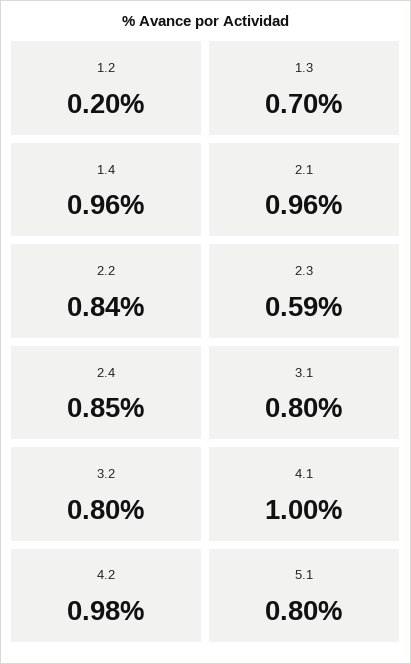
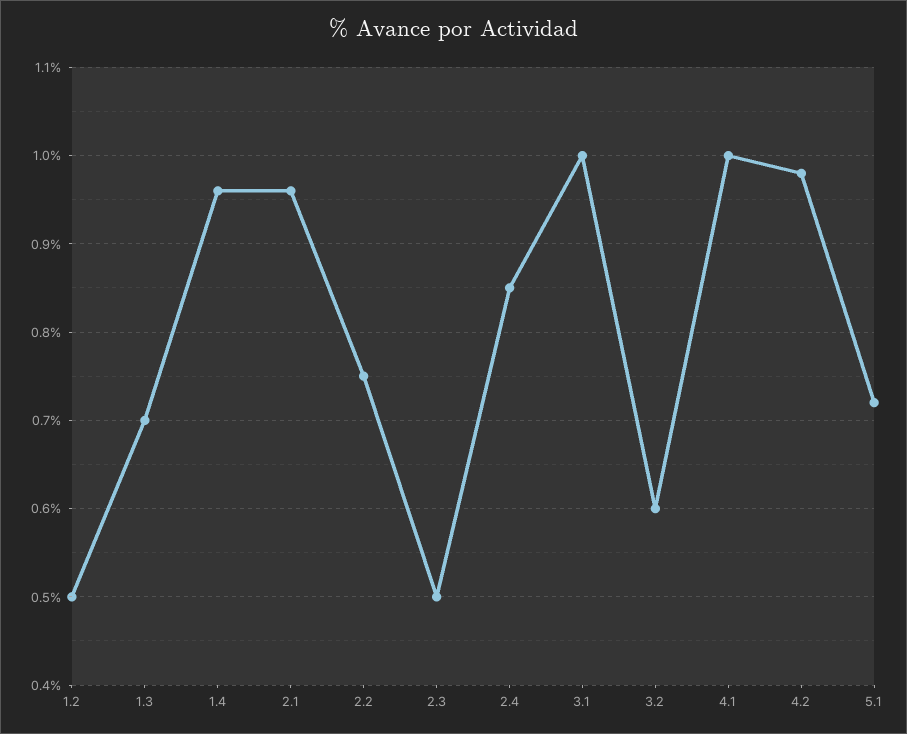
1.2: 0.2 -> 0.5
2.2: 0.84 -> 0.75
2.3: 0.59 -> 0.5
3.1: 0.8 -> 1
3.2: 0.8 -> 0.6
5.1: 0.8 -> 0.72

